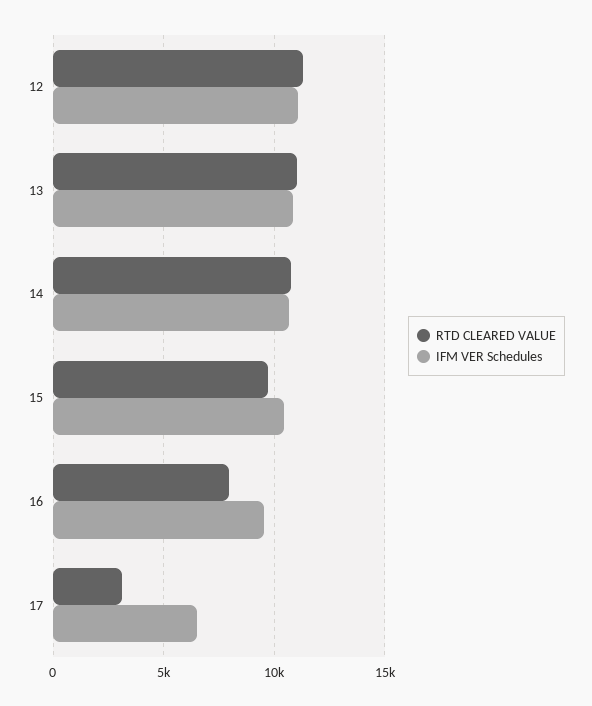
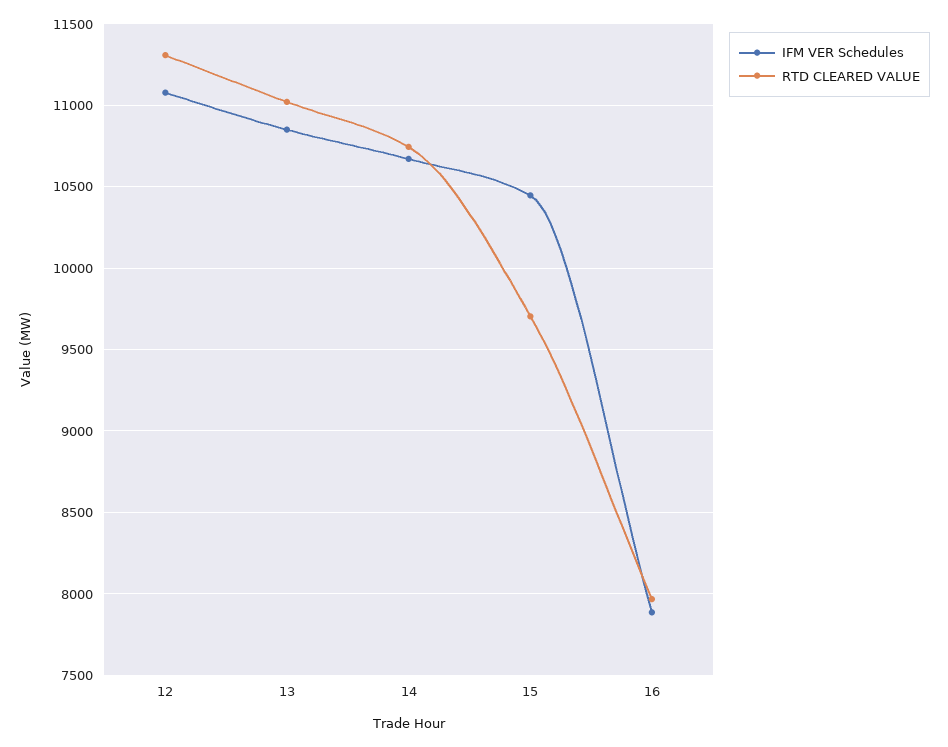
IFM VER Schedules, 16: 9500 -> 7900
RTD CLEARED VALUE, 17: 3000 -> none
IFM VER Schedules, 17: 6500 -> none

